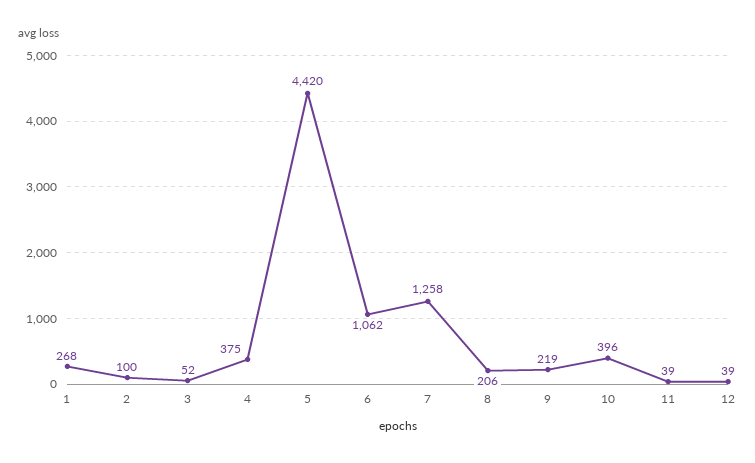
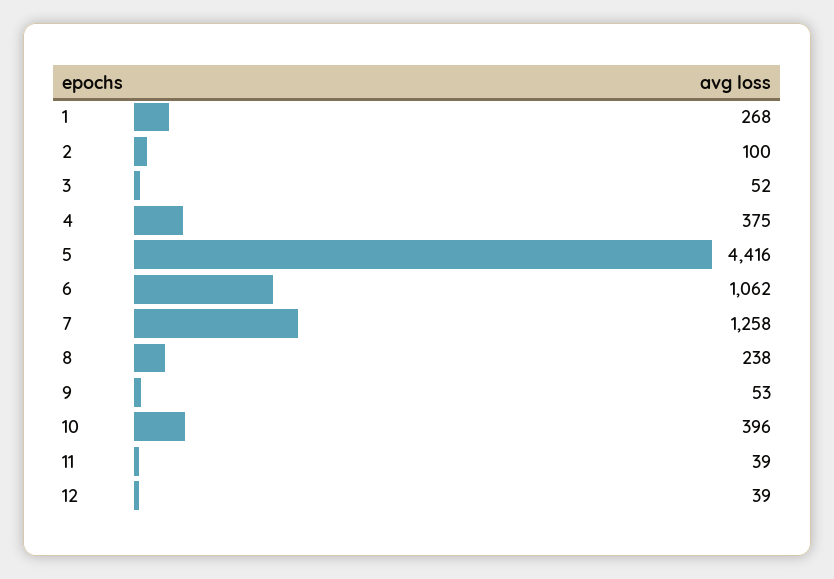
5: 4420 -> 4416
8: 206 -> 238
9: 219 -> 53

